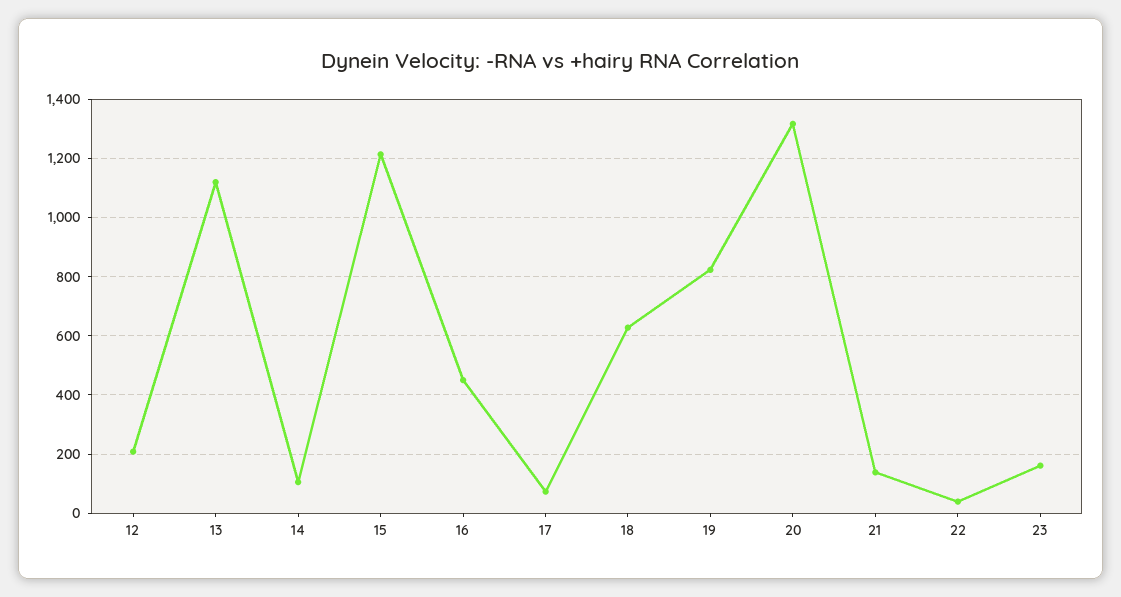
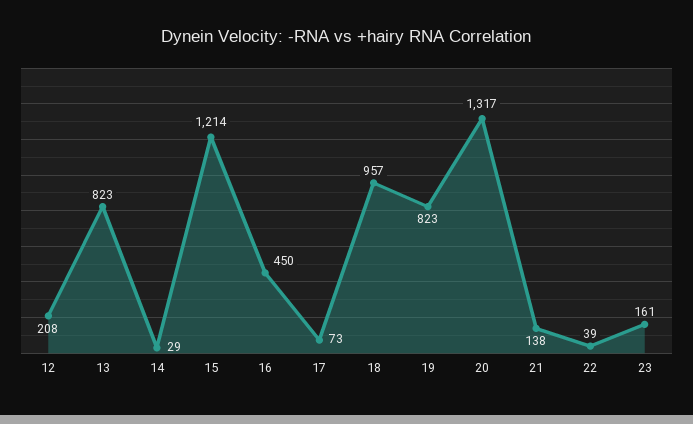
13: 1125 -> 823
14: 100 -> 29
18: 625 -> 957

